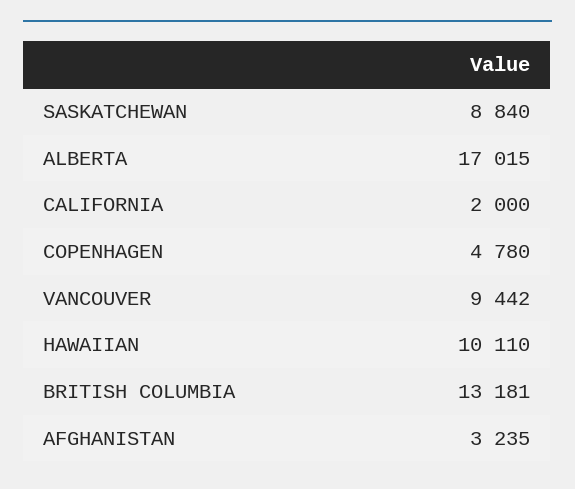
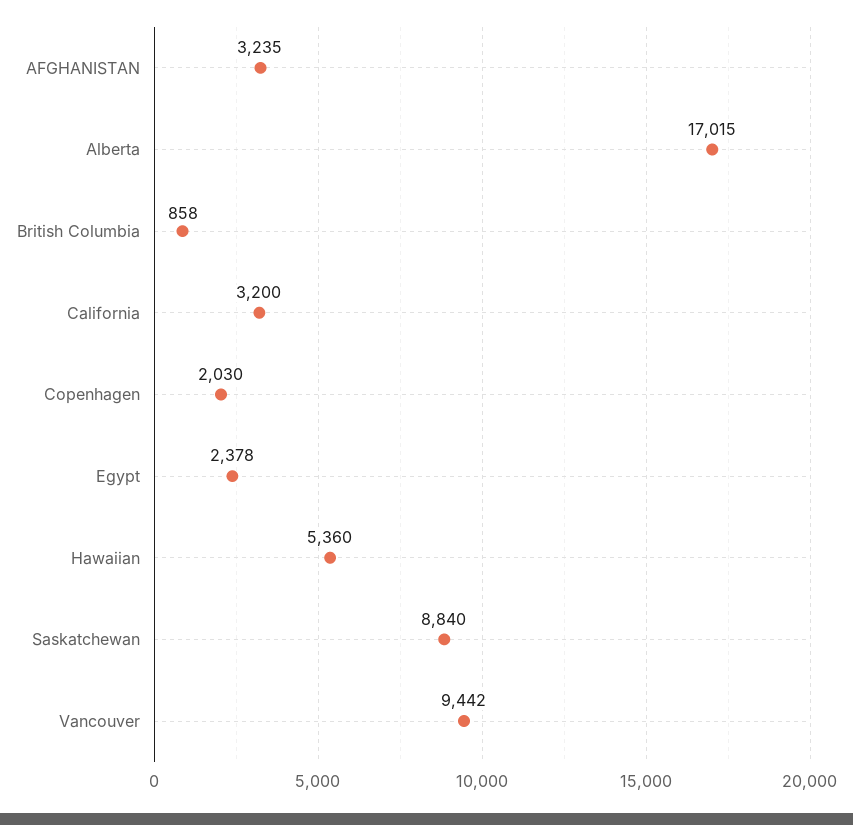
CALIFORNIA: 2000 -> 3200
COPENHAGEN: 4780 -> 2030
HAWAIIAN: 10110 -> 5360
BRITISH COLUMBIA: 13181 -> 858
Egypt: none -> 2378

